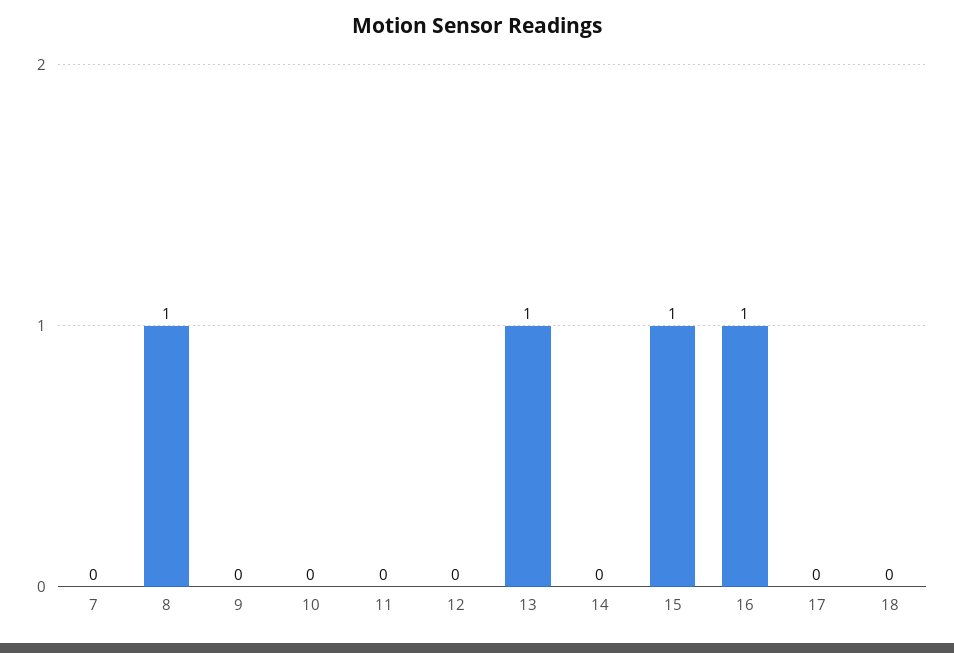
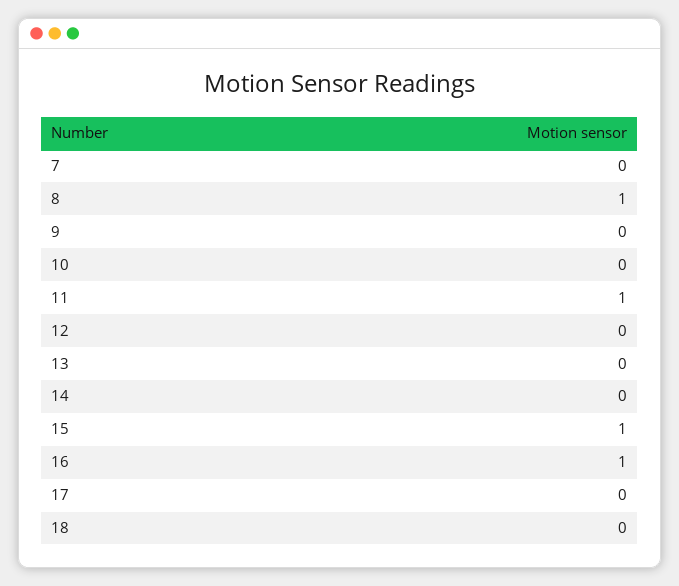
11: 0 -> 1
13: 1 -> 0

